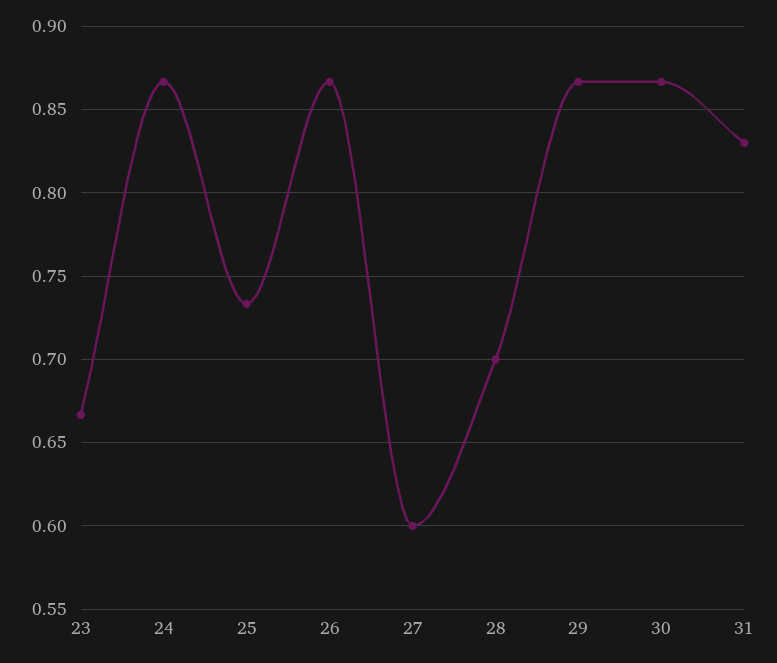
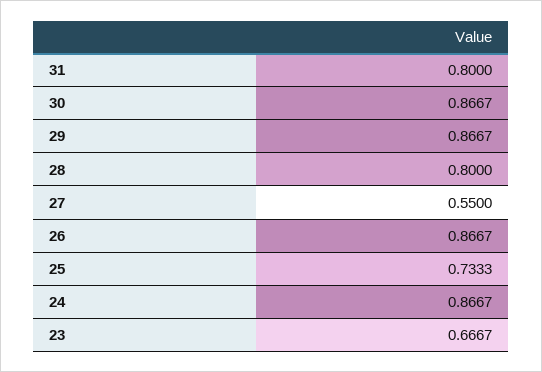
27: 0.6 -> 0.55
28: 0.7 -> 0.8
31: 0.83 -> 0.8

